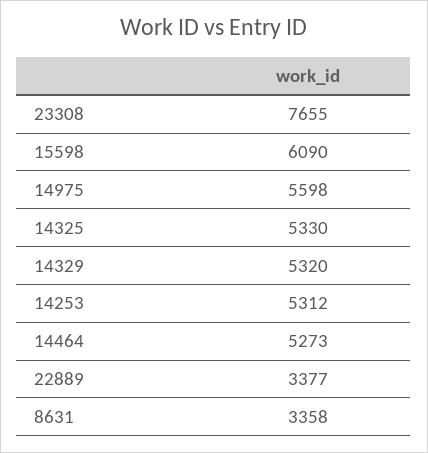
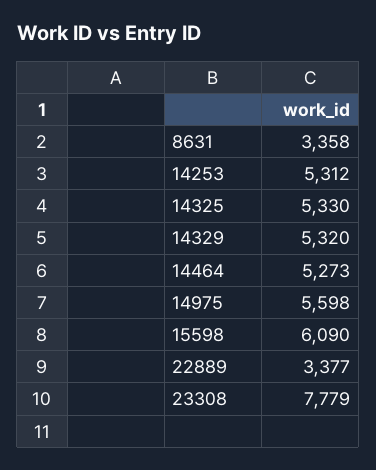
23308: 7655 -> 7779

